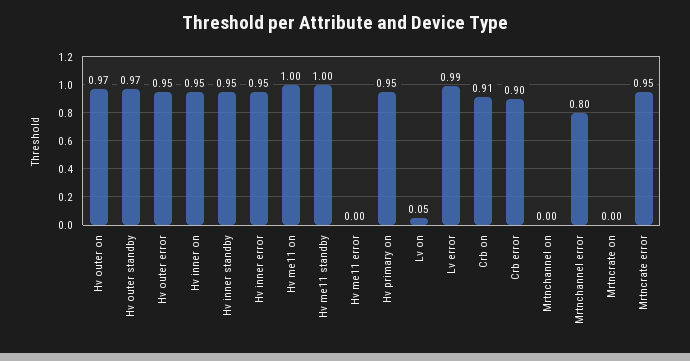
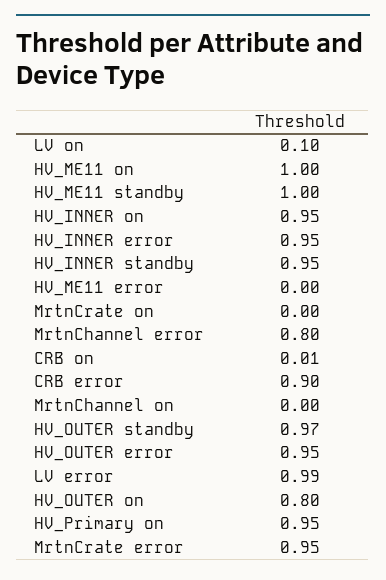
Hv outer on: 0.97 -> 0.8
Lv on: 0.05 -> 0.1
Crb on: 0.91 -> 0.01

